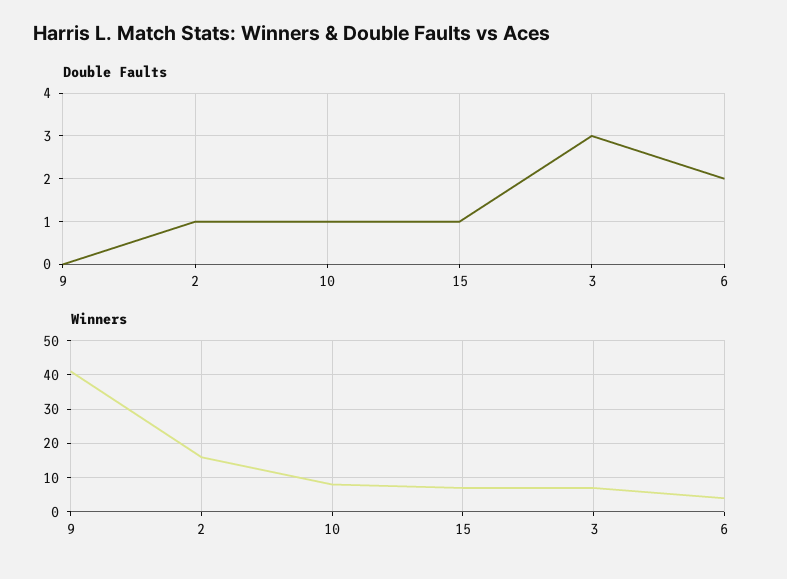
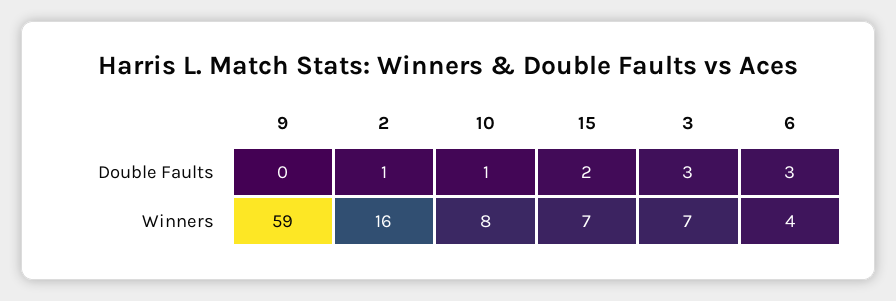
Double Faults, 15: 1 -> 2
Double Faults, 6: 2 -> 3
Winners, 9: 40 -> 59

